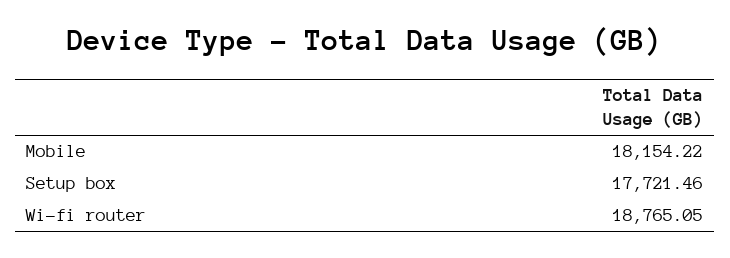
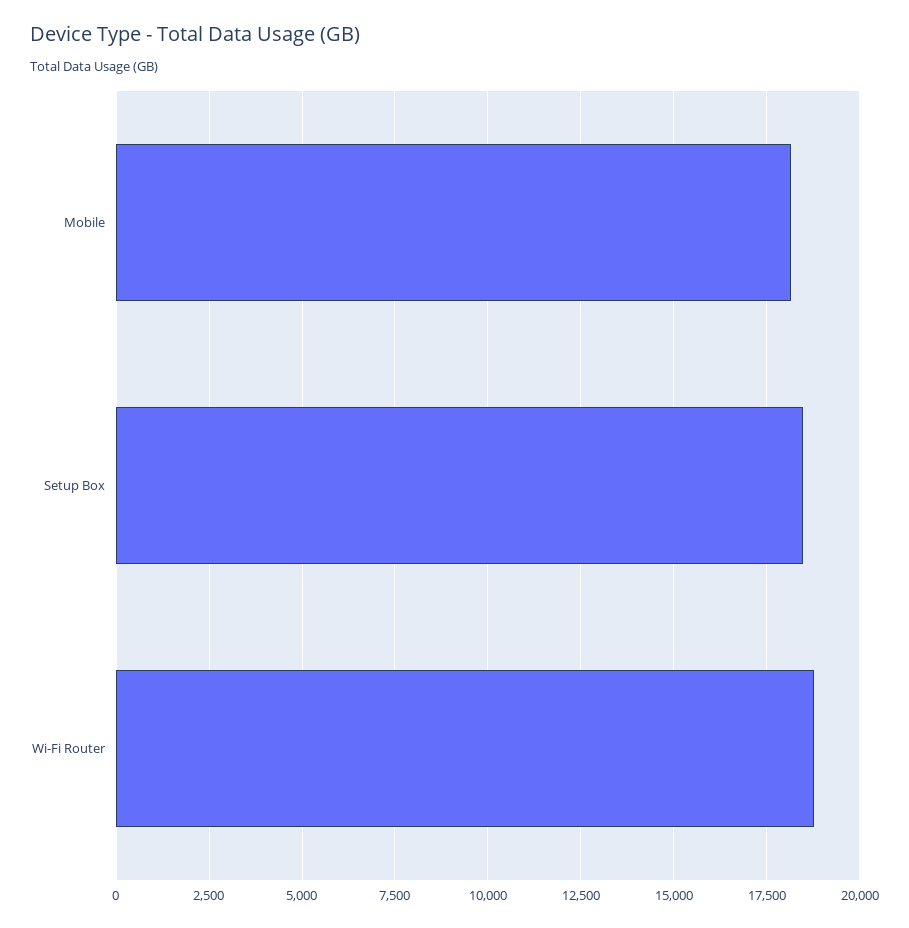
Setup box: 17721.46 -> 18500

